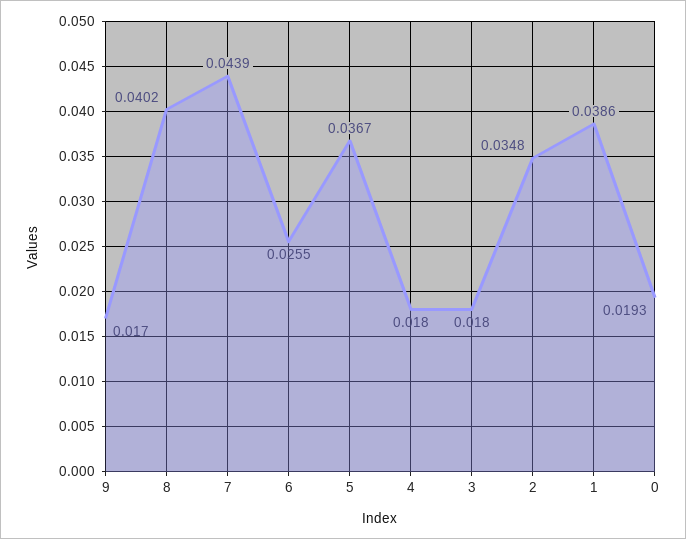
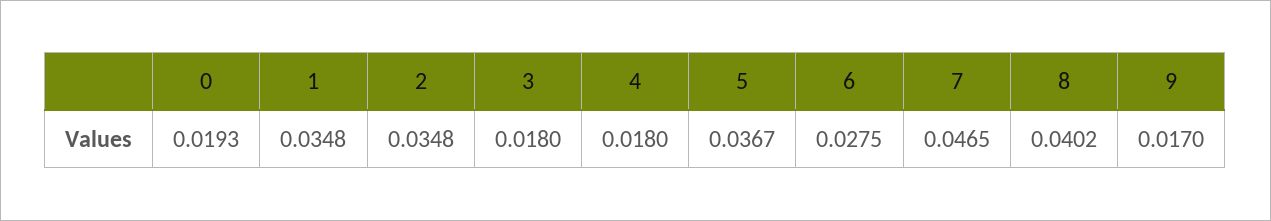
7: 0.0439 -> 0.0465
6: 0.0255 -> 0.0275
1: 0.0386 -> 0.0348

